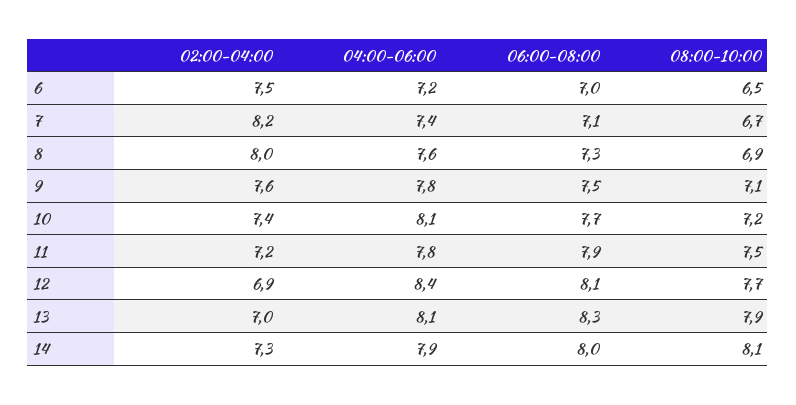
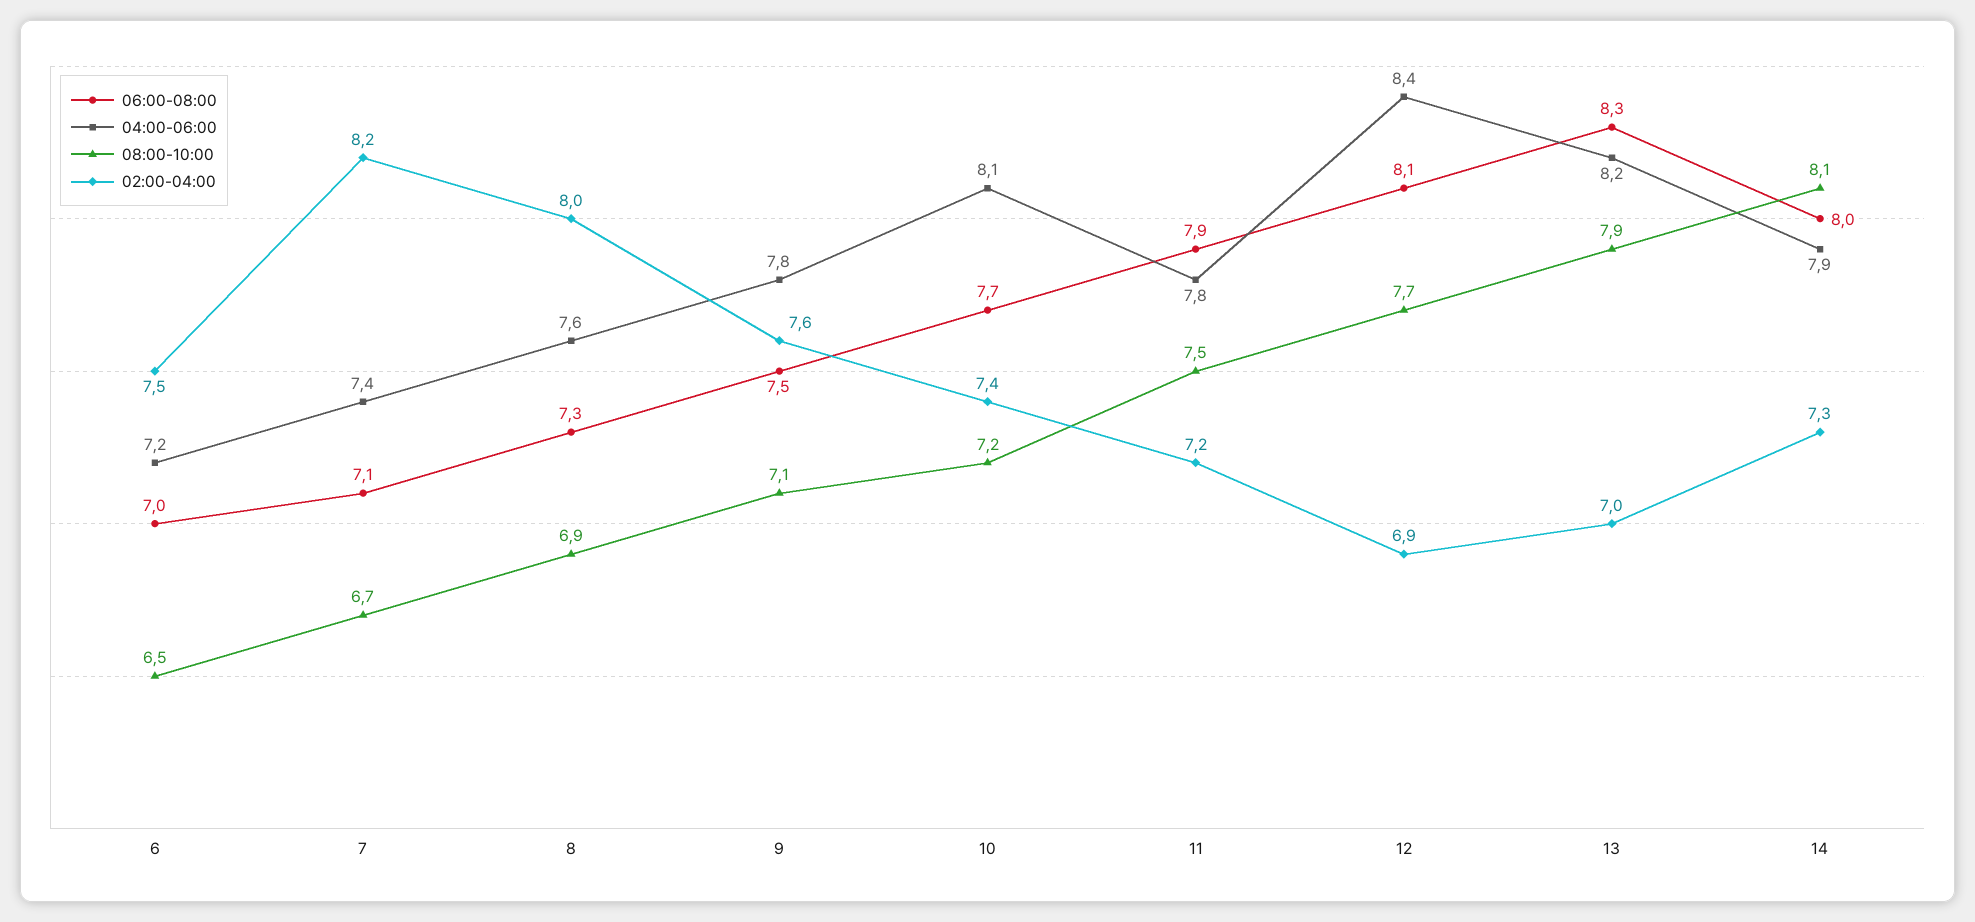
04:00-06:00, 13: 8.1 -> 8.2

